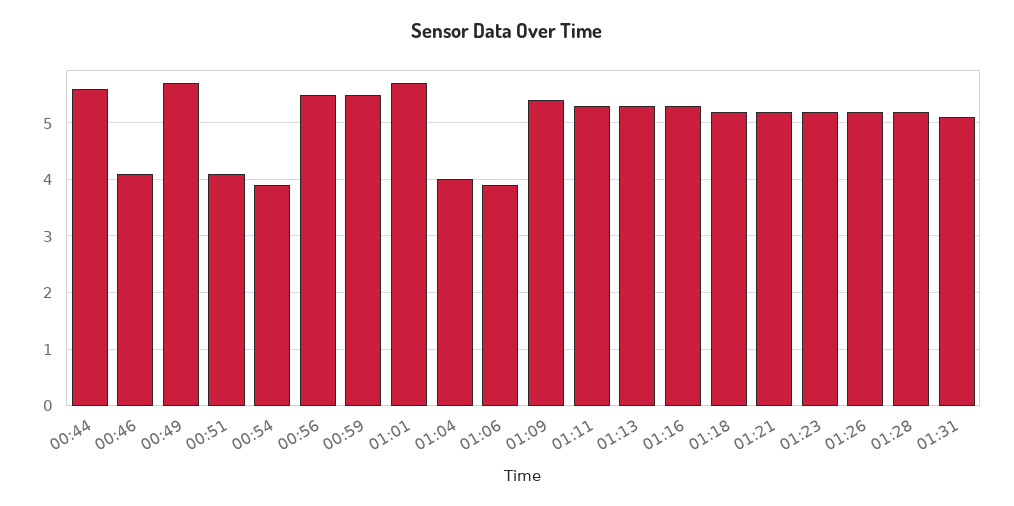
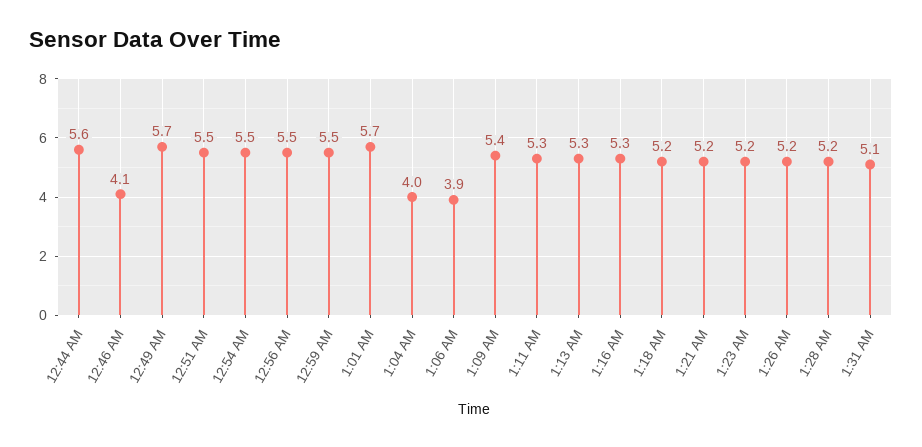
00:51: 4 -> 5.5
00:54: 4 -> 5.5

